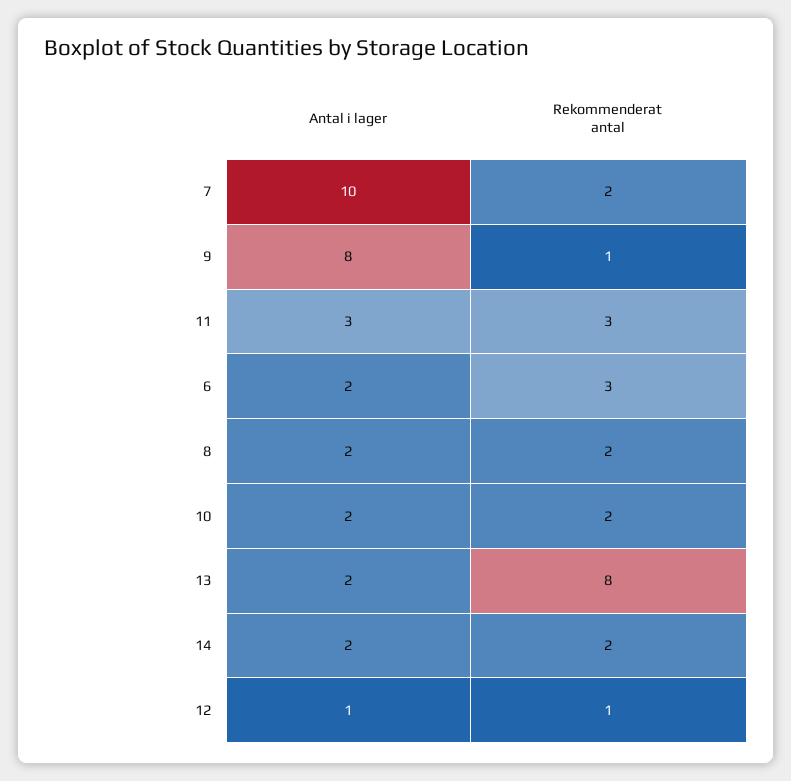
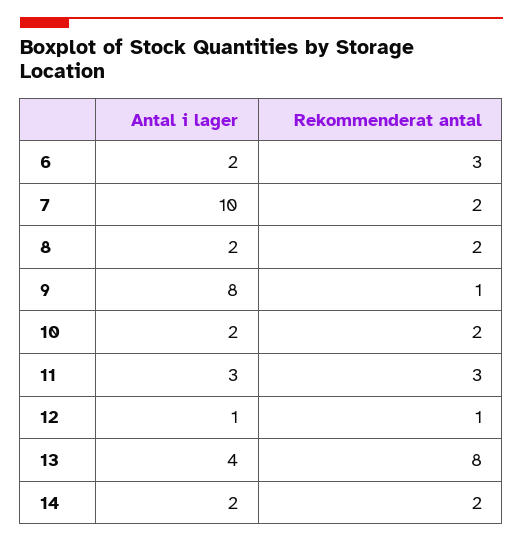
Antal i lager, 13: 2 -> 4

